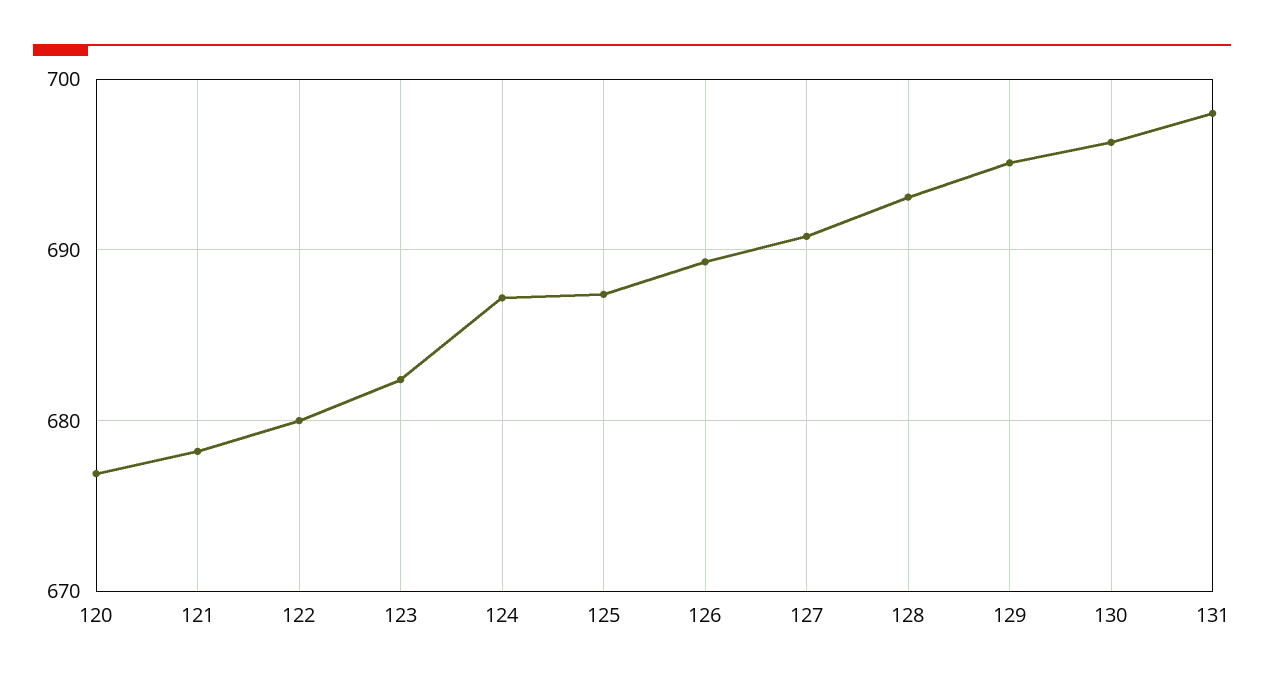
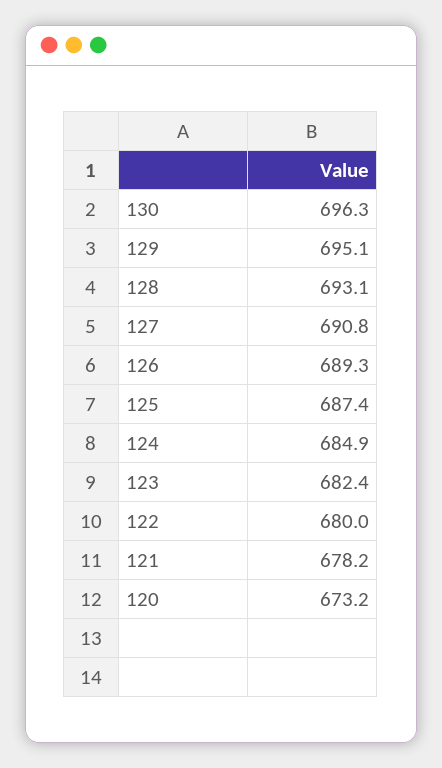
120: 677 -> 673.2
124: 687 -> 684.9
131: 698 -> none

